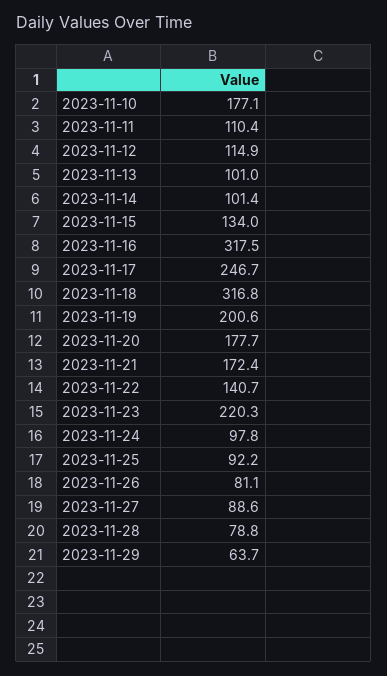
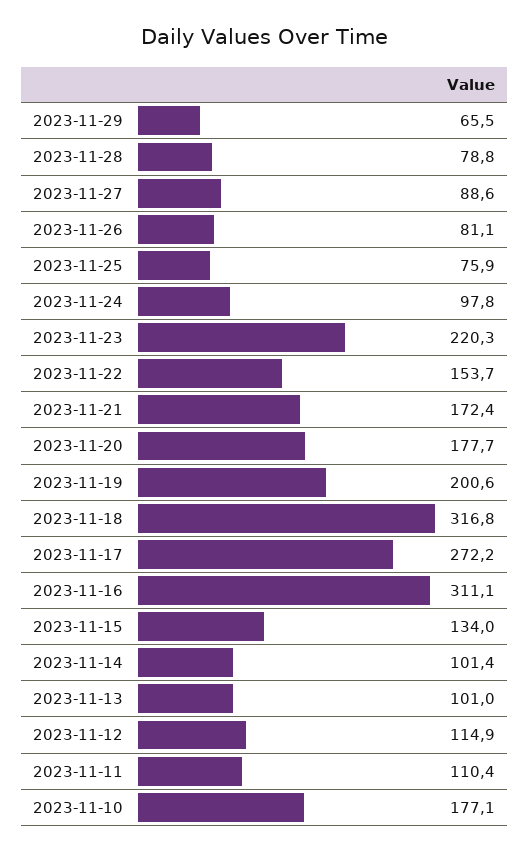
2023-11-16: 317.5 -> 311.1
2023-11-17: 246.7 -> 272.2
2023-11-22: 140.7 -> 153.7
2023-11-25: 92.2 -> 75.9
2023-11-29: 63.7 -> 65.5

